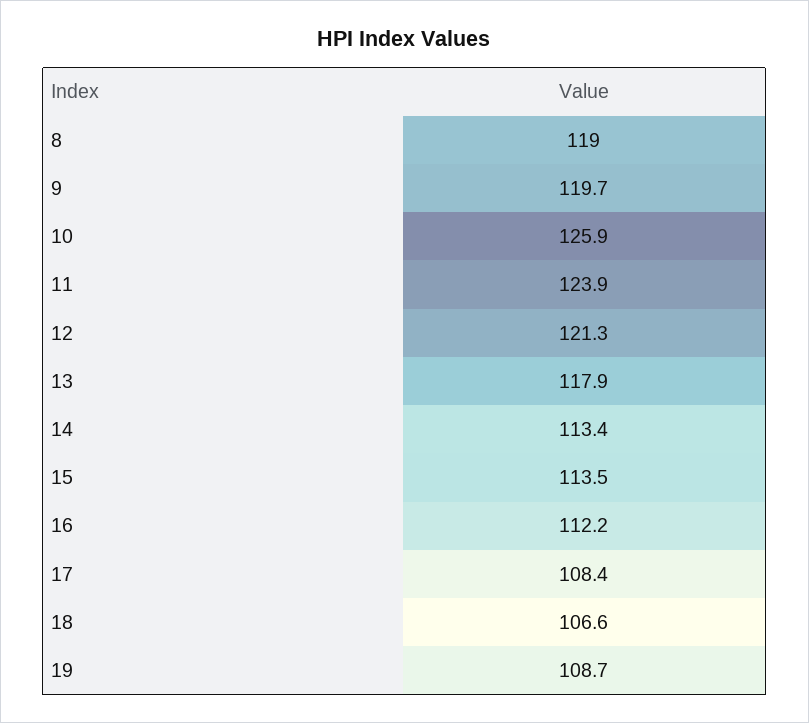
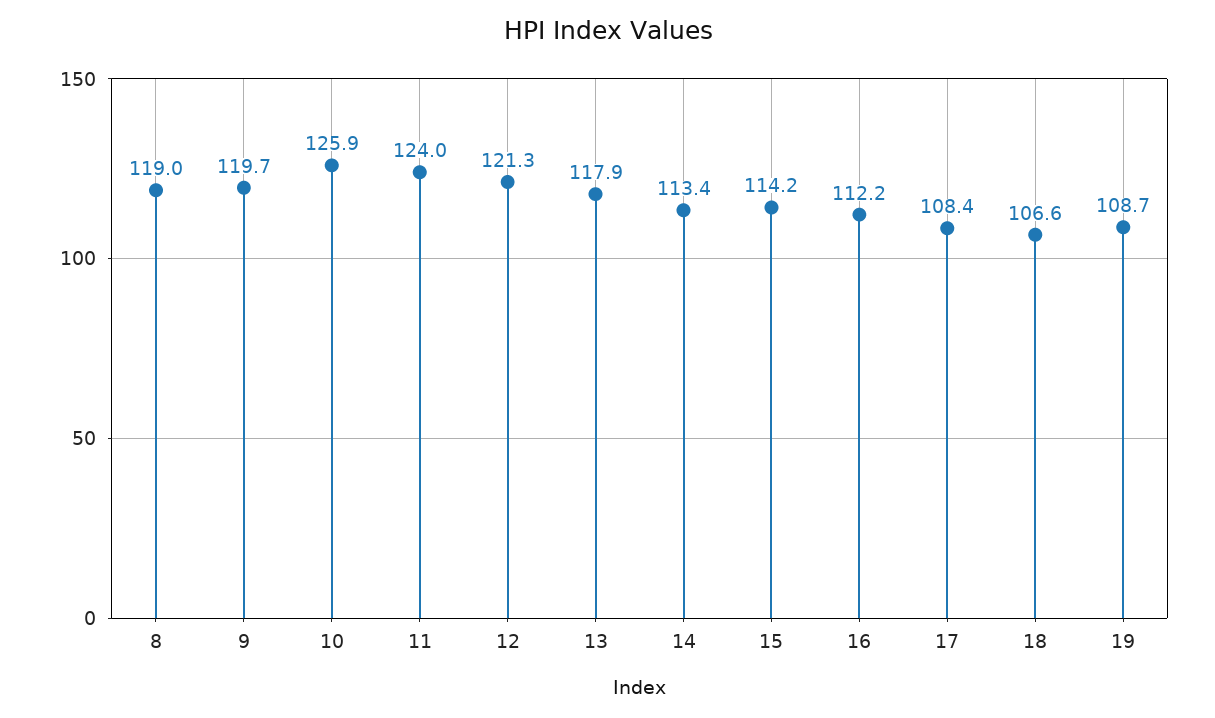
11: 123.9 -> 124
15: 113.5 -> 114.2

